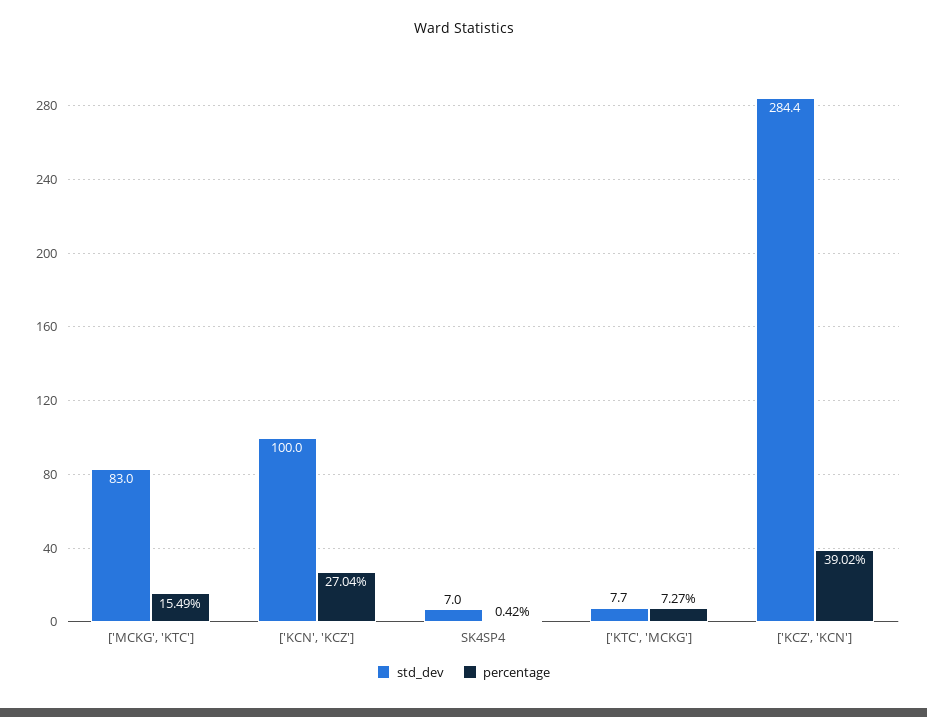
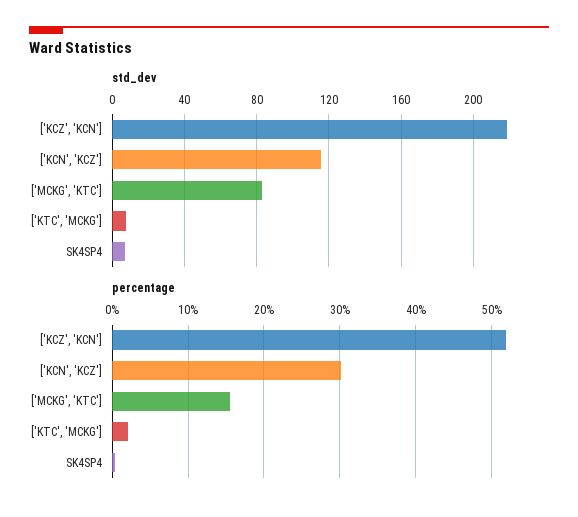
std_dev, ['KCN', 'KCZ']: 100 -> 115
percentage, ['KCN', 'KCZ']: 27.04 -> 30
percentage, ['KTC', 'MCKG']: 7.27 -> 2
std_dev, ['KCZ', 'KCN']: 284.4 -> 220
percentage, ['KCZ', 'KCN']: 39.02 -> 52

